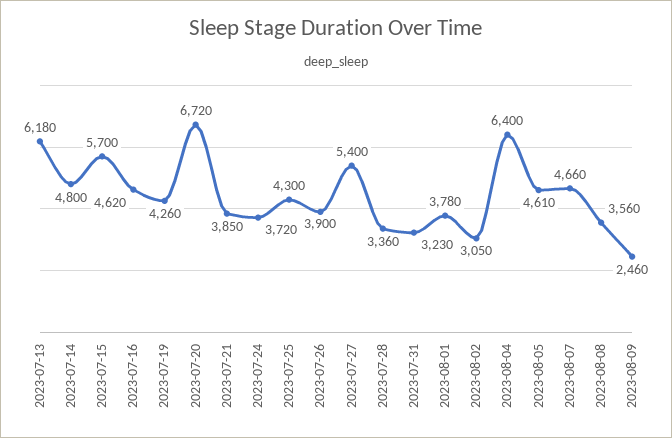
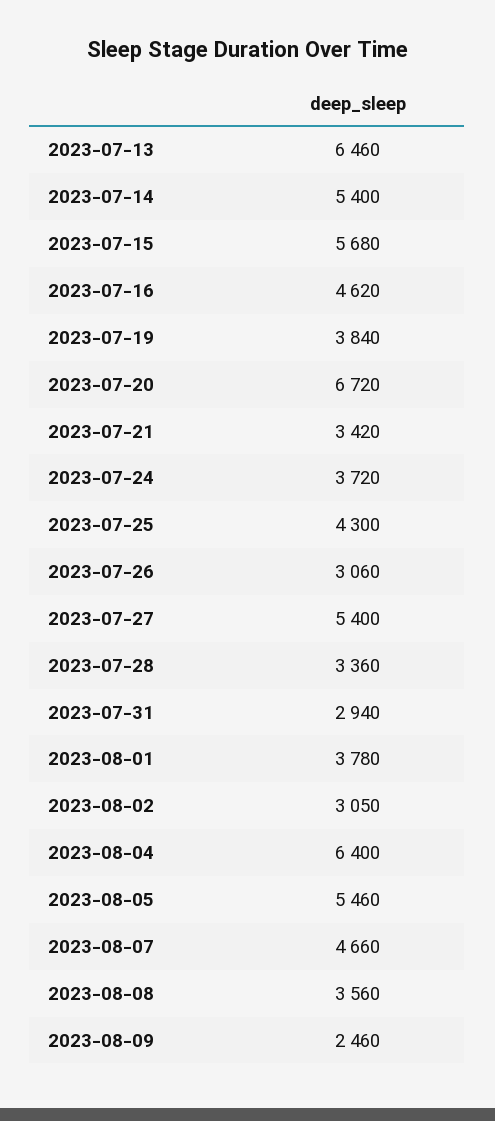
2023-07-13: 6180 -> 6460
2023-07-14: 4800 -> 5400
2023-07-15: 5700 -> 5680
2023-07-19: 4260 -> 3840
2023-07-21: 3850 -> 3420
2023-07-26: 3900 -> 3060
2023-07-31: 3230 -> 2940
2023-08-05: 4610 -> 5460

